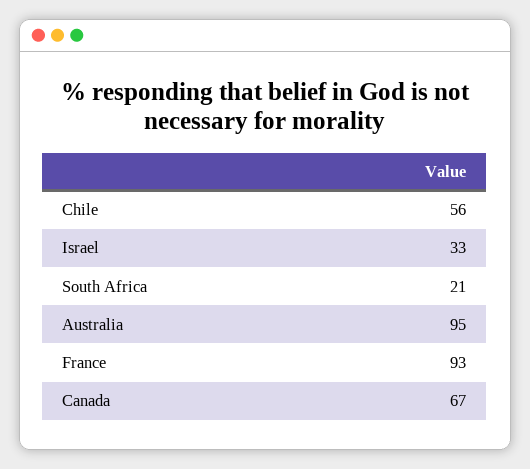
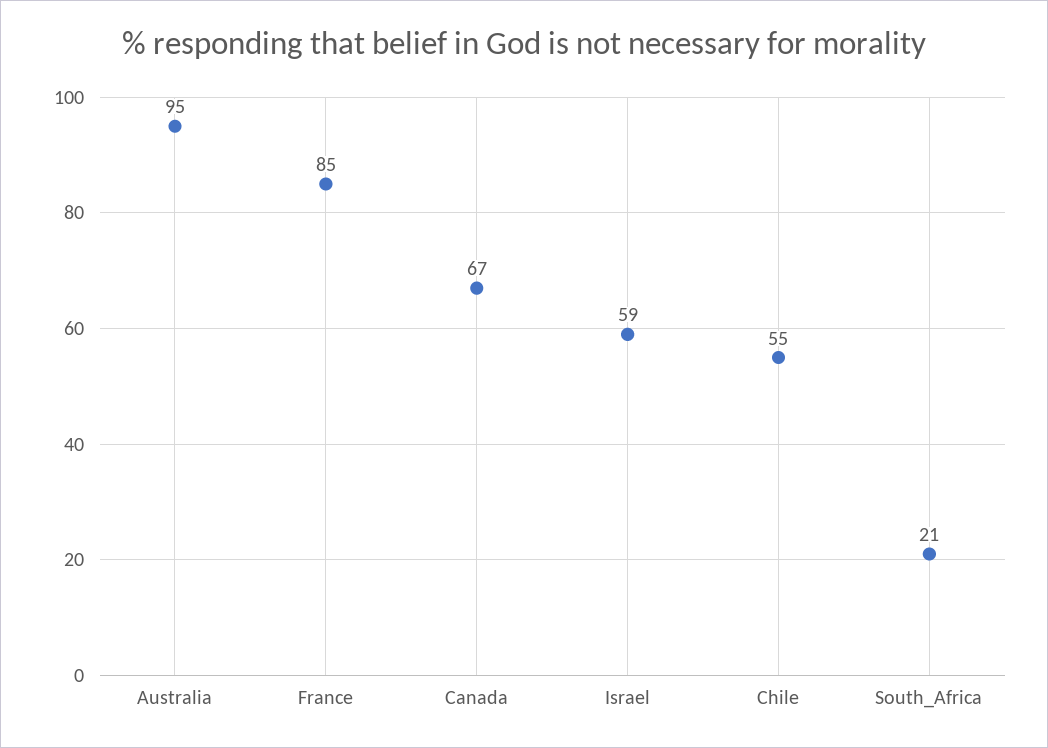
Chile: 56 -> 55
Israel: 33 -> 59
France: 93 -> 85

